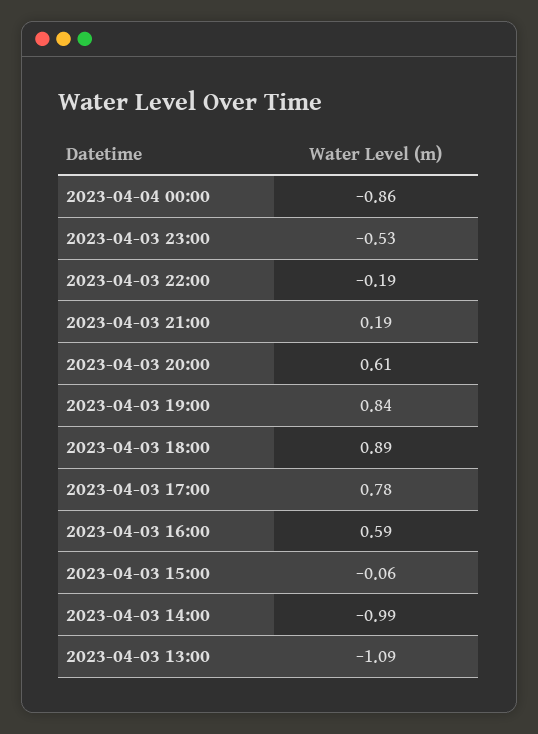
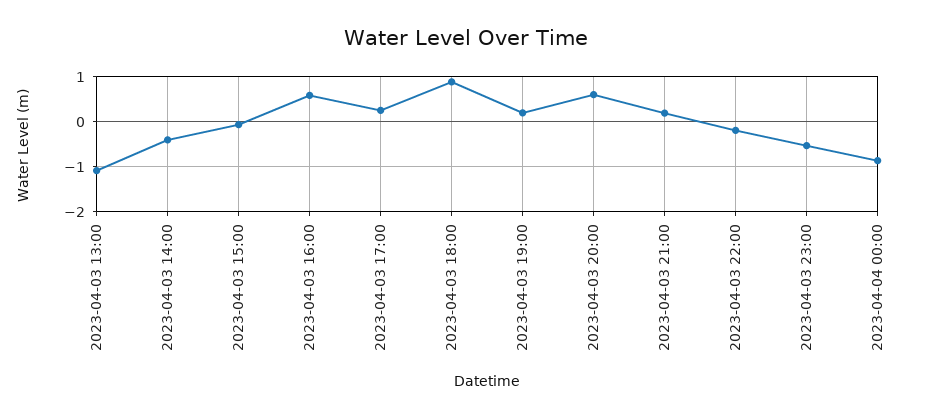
2023-04-03 19:00: 0.84 -> 0.2
2023-04-03 17:00: 0.78 -> 0.2
2023-04-03 14:00: -0.99 -> -0.4

